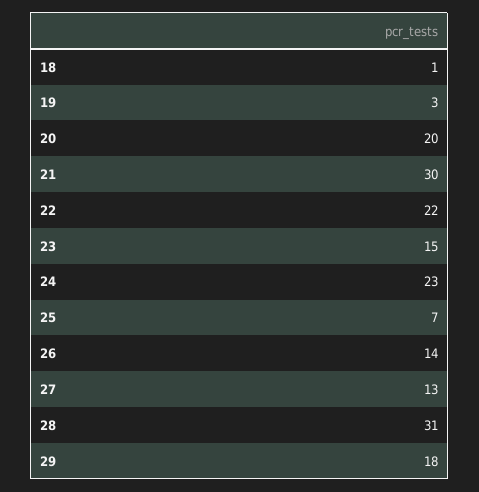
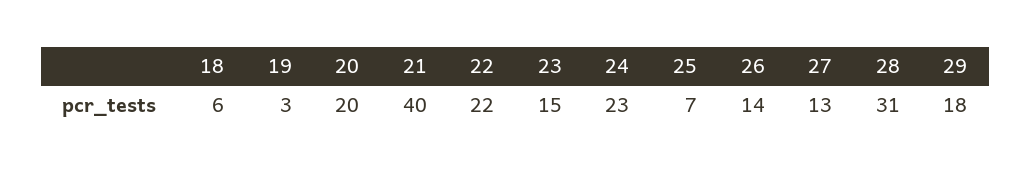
18: 1 -> 6
21: 30 -> 40

